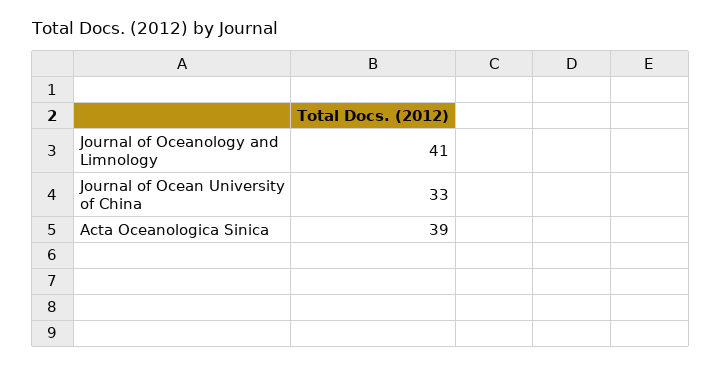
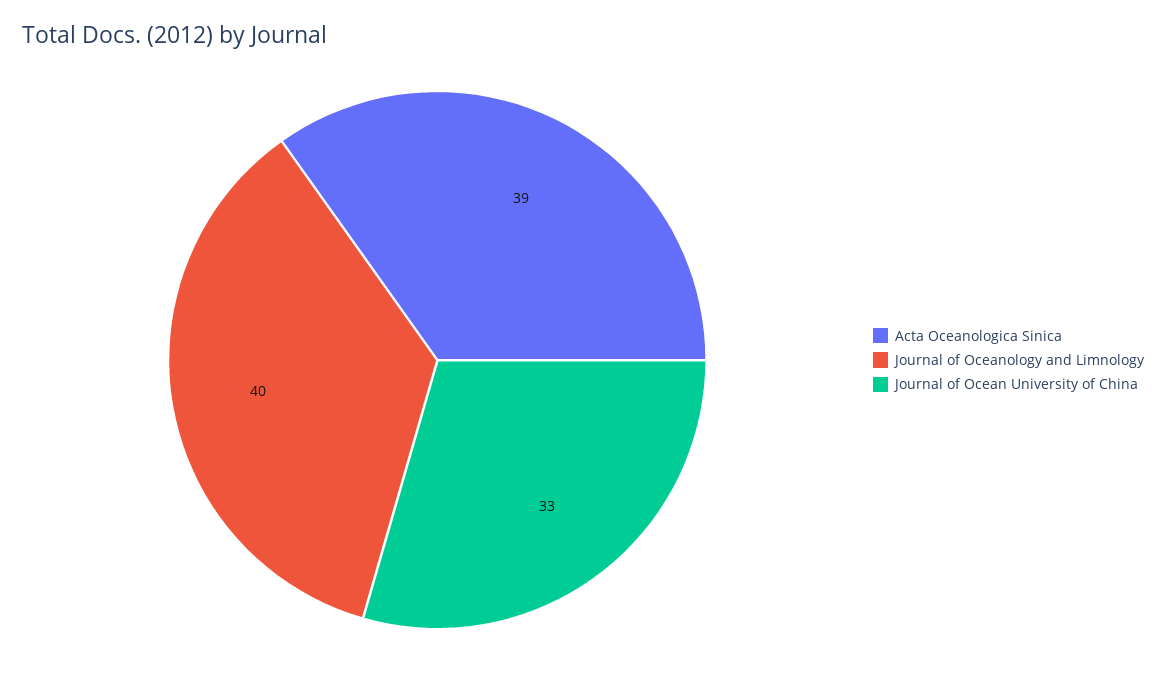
Journal of Oceanology and Limnology: 41 -> 40

